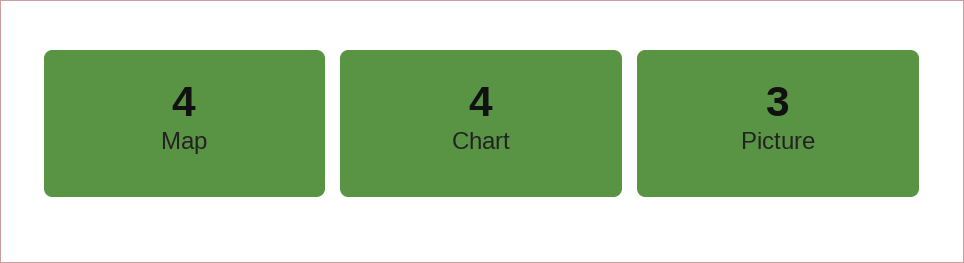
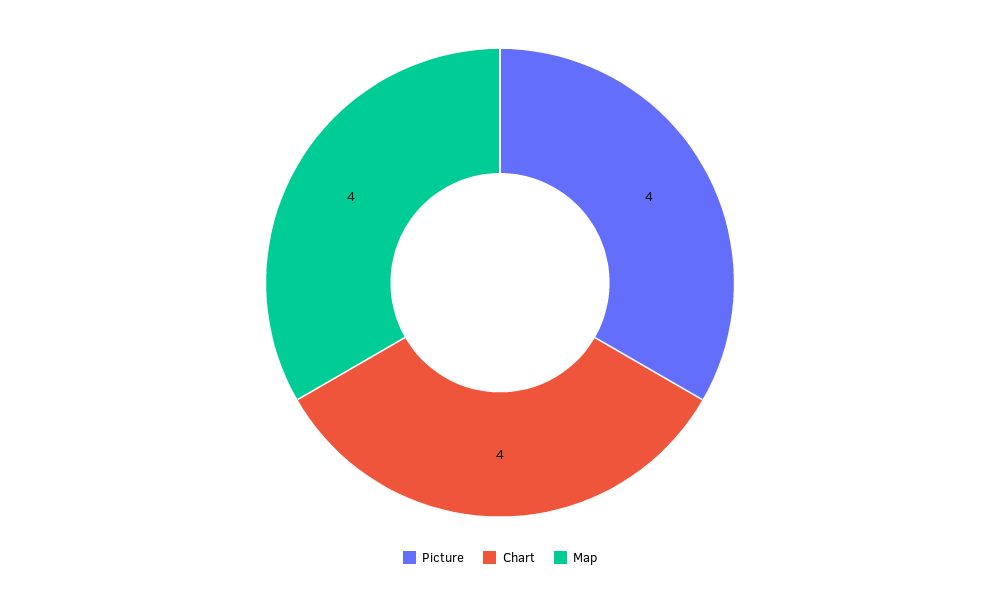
Picture: 3 -> 4

